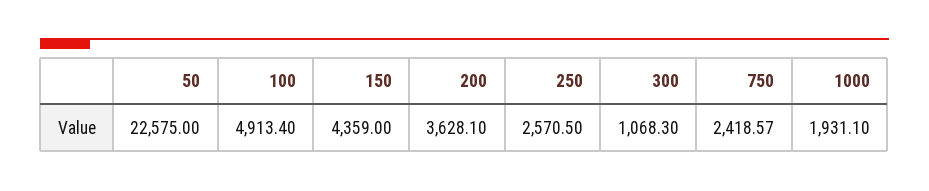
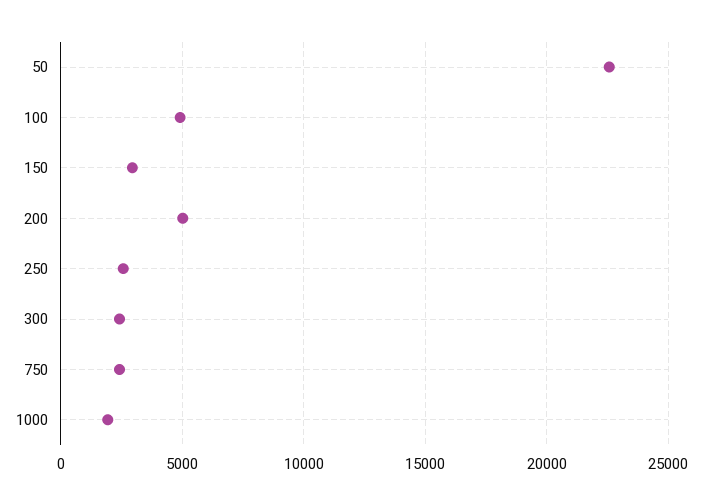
150: 4359 -> 3000
200: 3628.1 -> 5000
300: 1068.3 -> 2500

